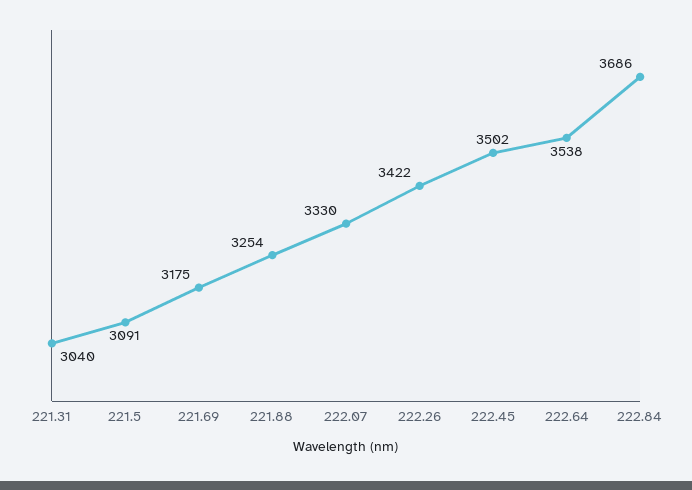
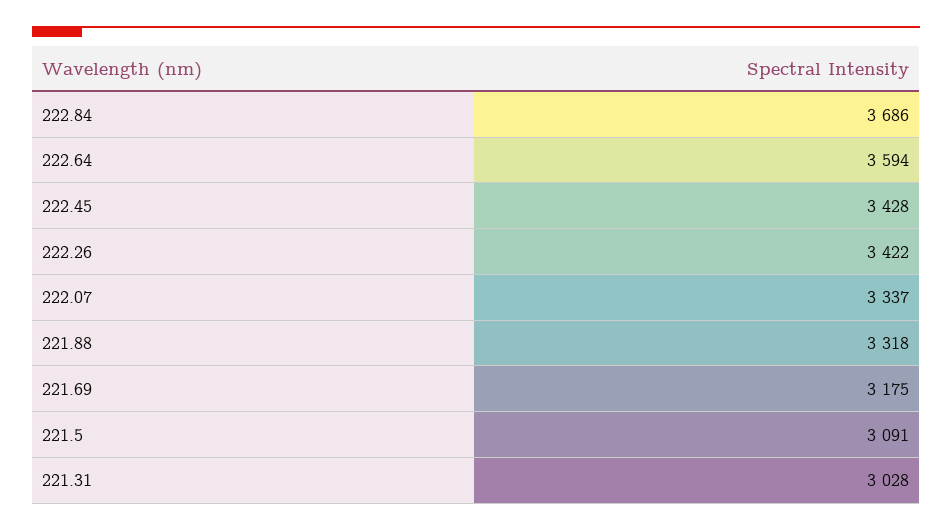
221.31: 3040 -> 3028
221.88: 3254 -> 3318
222.07: 3330 -> 3337
222.45: 3502 -> 3428
222.64: 3538 -> 3594

